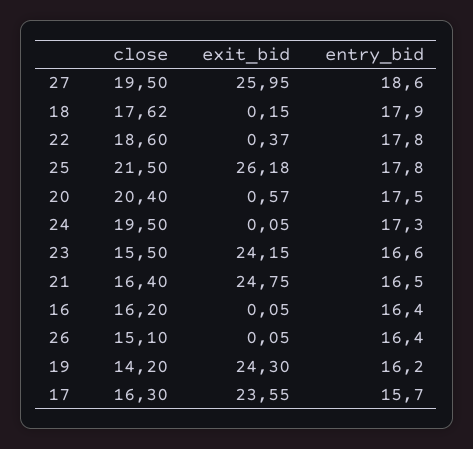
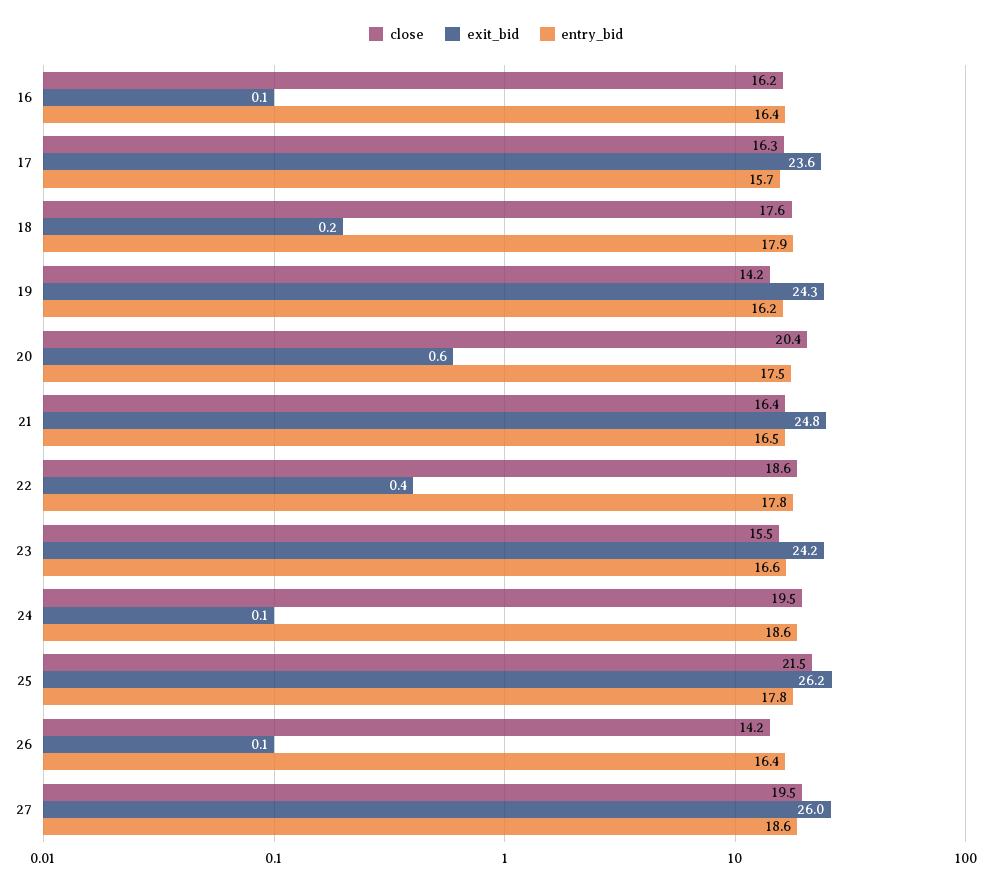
entry_bid, 24: 17.3 -> 18.6
close, 26: 15.1 -> 14.2

